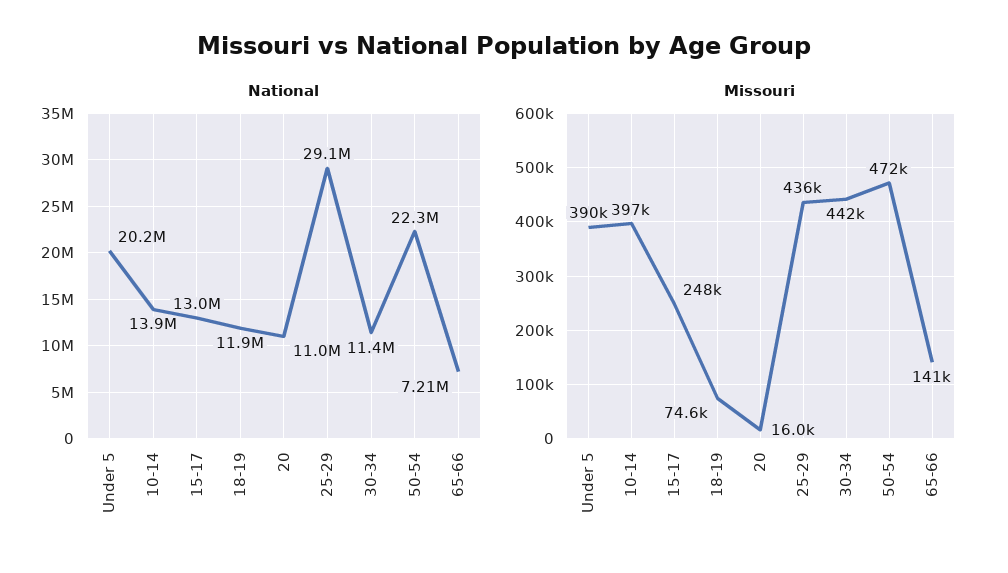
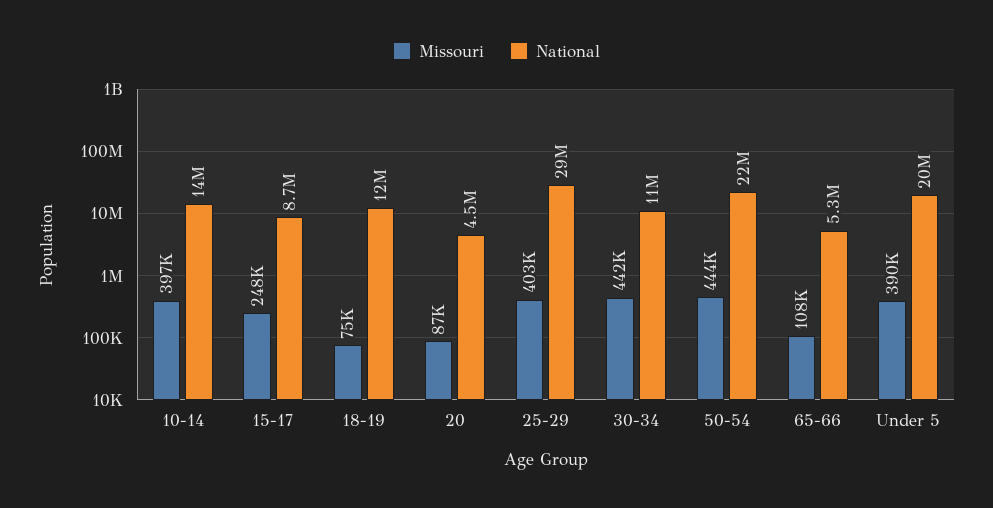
National, 15-17: 13000000 -> 8700000
National, 20: 11000000 -> 4500000
National, 65-66: 7210000 -> 5300000
Missouri, 20: 16000 -> 87000
Missouri, 25-29: 436000 -> 403000
Missouri, 50-54: 472000 -> 444000
Missouri, 65-66: 141000 -> 108000

